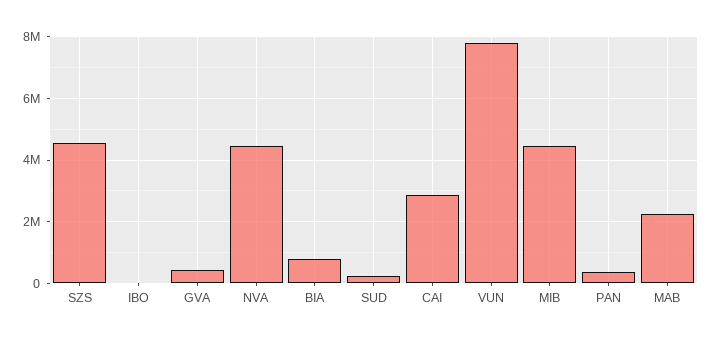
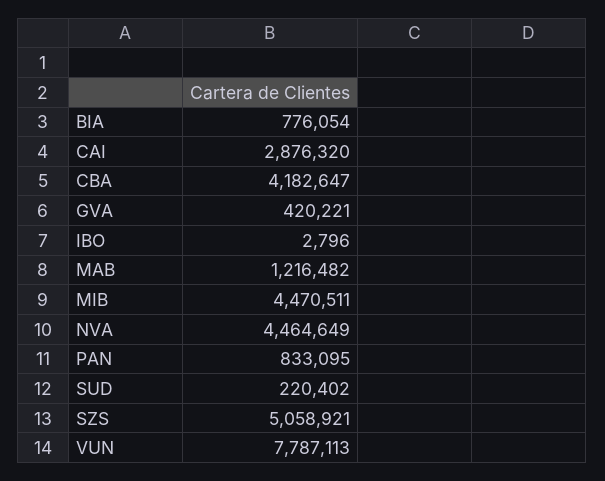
SZS: 4600000 -> 5058921
PAN: 400000 -> 833095
MAB: 2200000 -> 1216482
CBA: none -> 4182647

